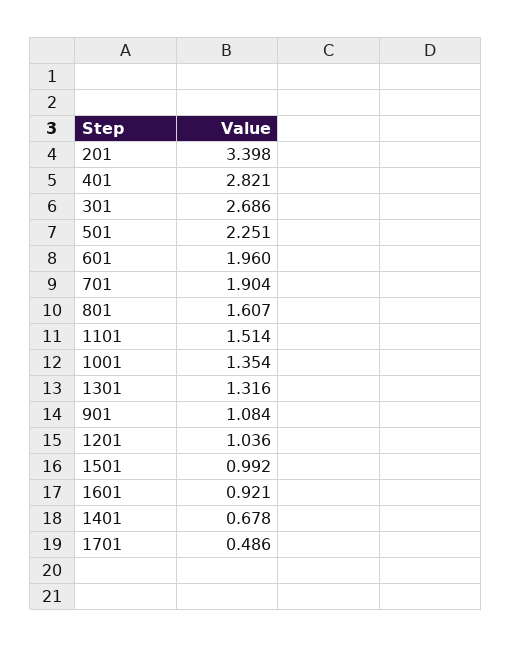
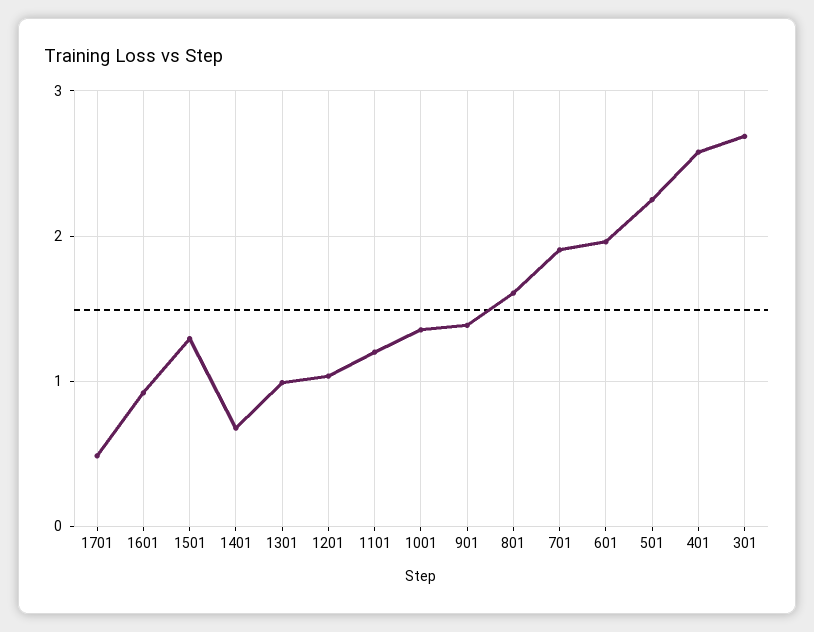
201: 3.398 -> none
401: 2.821 -> 2.6
1101: 1.514 -> 1.2
1301: 1.316 -> 1
901: 1.084 -> 1.4
1501: 0.992 -> 1.3

